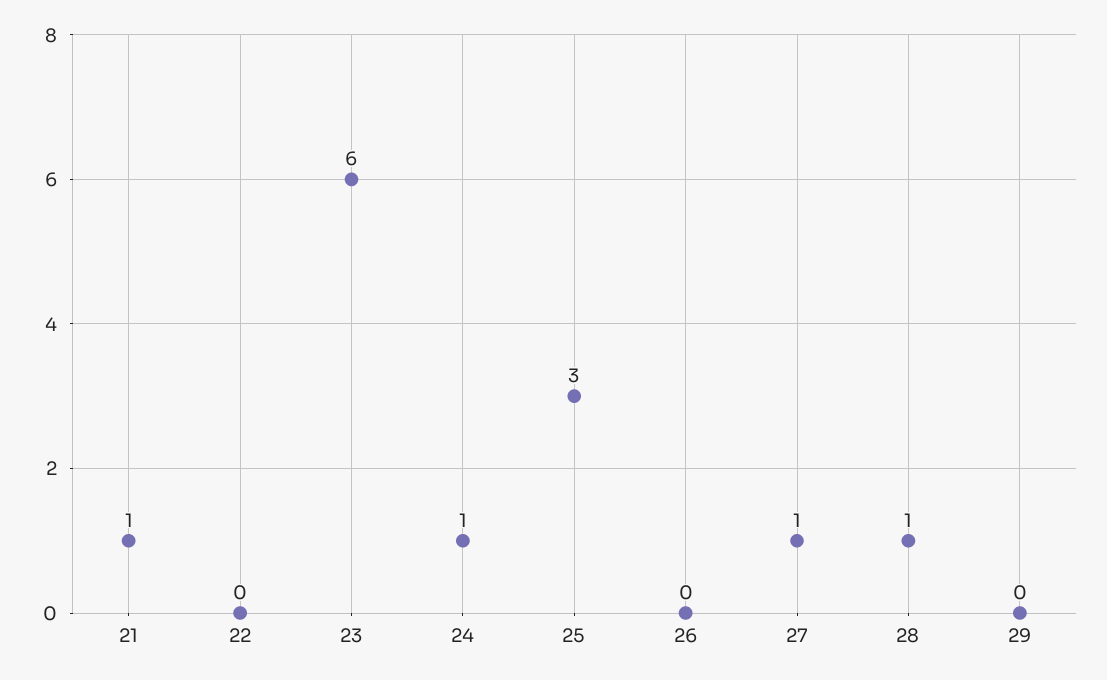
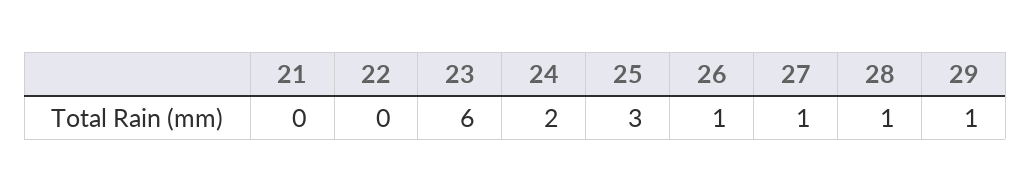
21: 1 -> 0
24: 1 -> 2
26: 0 -> 1
29: 0 -> 1

